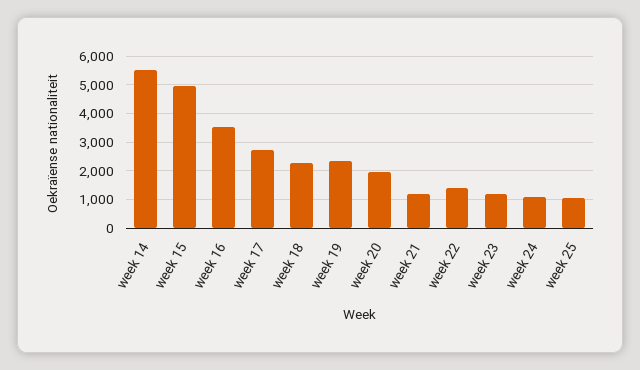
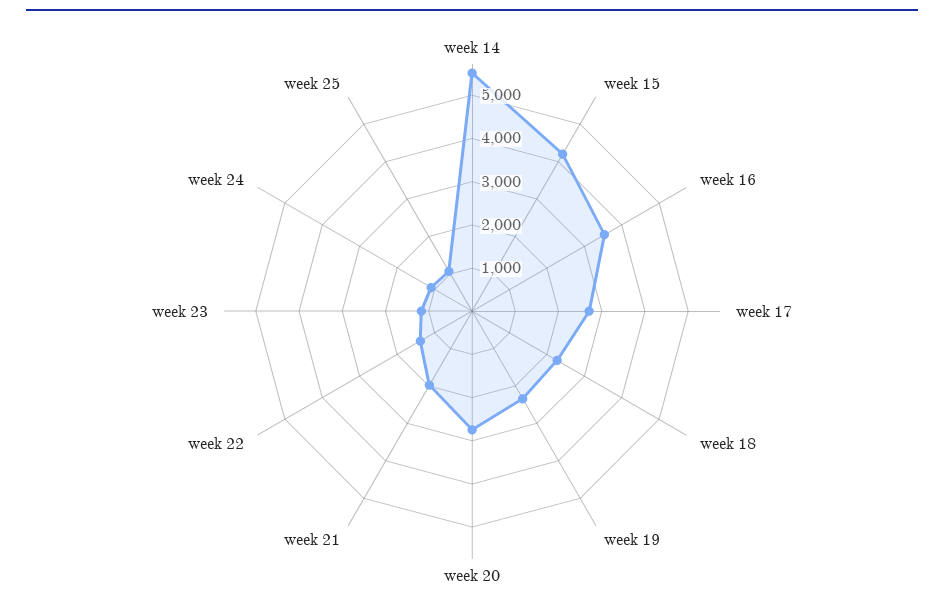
week 15: 5000 -> 4200
week 20: 2000 -> 2800
week 21: 1250 -> 2000

